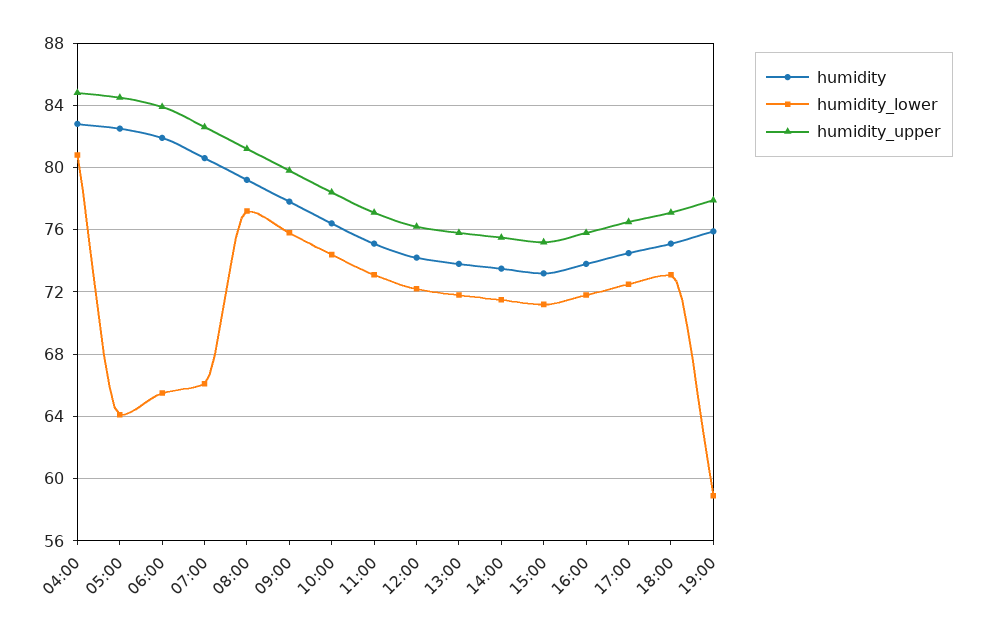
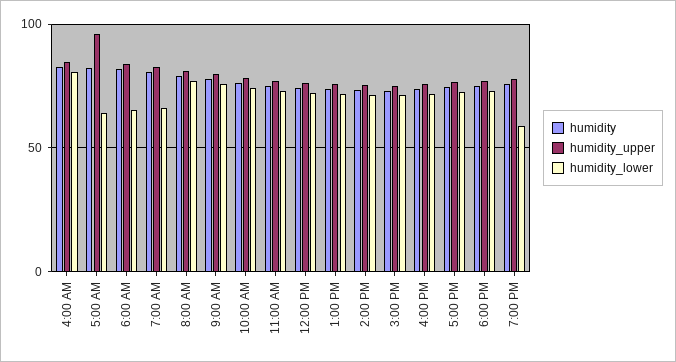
humidity_upper, 05:00: 84.5 -> 95

